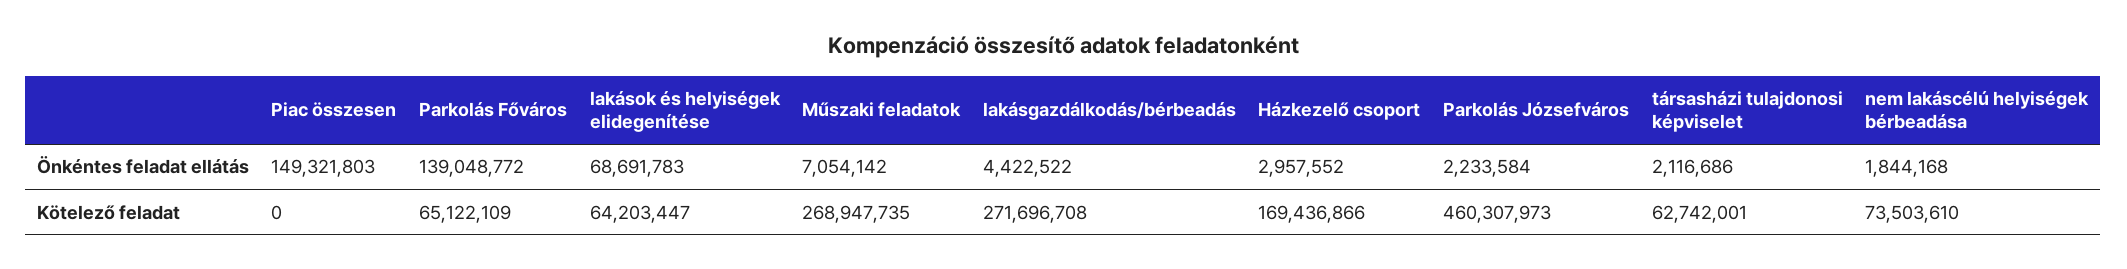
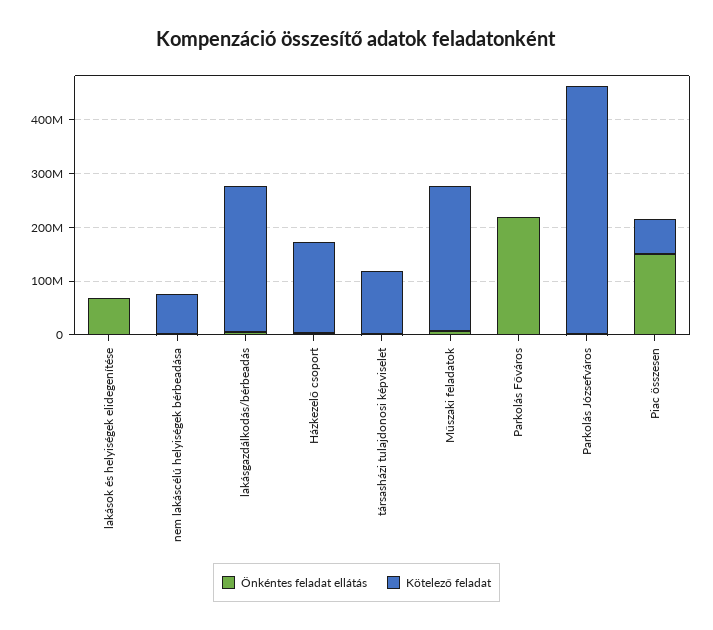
Önkéntes feladat ellátás, Parkolás Főváros: 139048772 -> 220000000
Kötelező feladat, Piac összesen: 0 -> 60000000
Kötelező feladat, Parkolás Főváros: 65122109 -> 0
Kötelező feladat, lakások és helyiségek elidegenítése: 64203447 -> 0
Kötelező feladat, társasházi tulajdonosi képviselet: 62742001 -> 120000000

